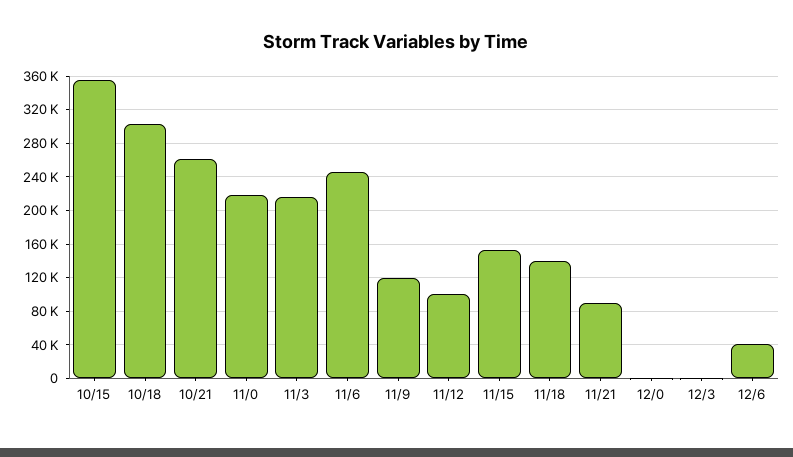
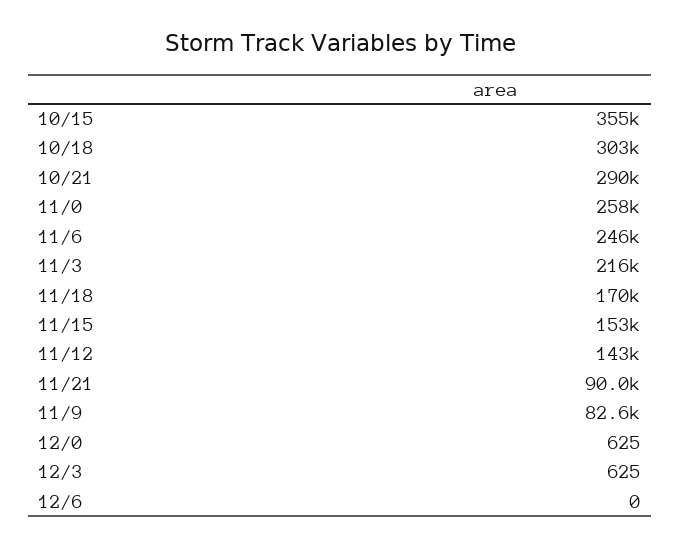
10/21: 260000 -> 290000
11/0: 220000 -> 258000
11/9: 120000 -> 82600
11/12: 100000 -> 143000
11/18: 140000 -> 170000
12/6: 40000 -> 0

